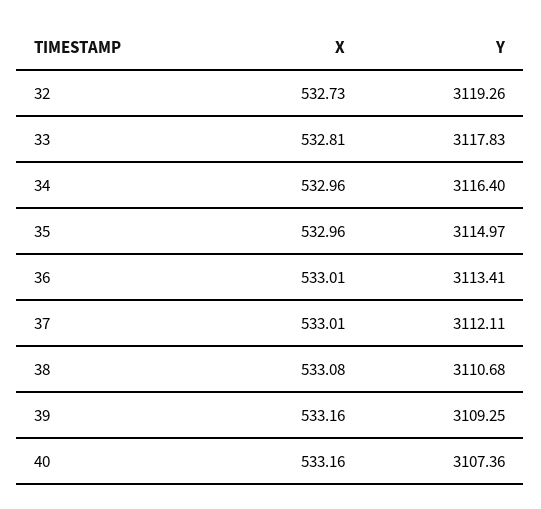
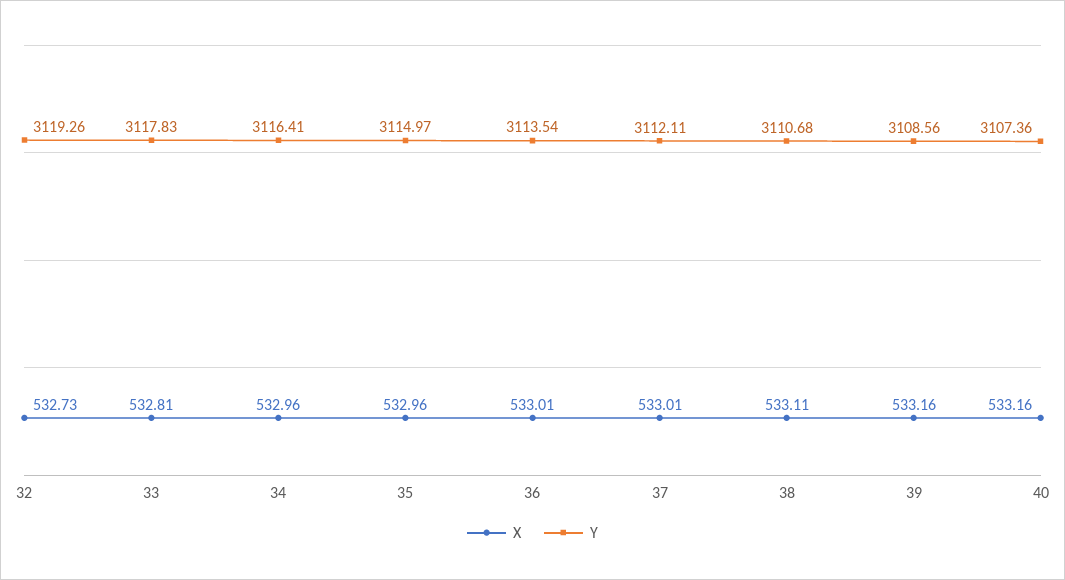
Y, 34: 3116.4 -> 3116.41
Y, 36: 3113.41 -> 3113.54
X, 38: 533.08 -> 533.11
Y, 39: 3109.25 -> 3108.56

